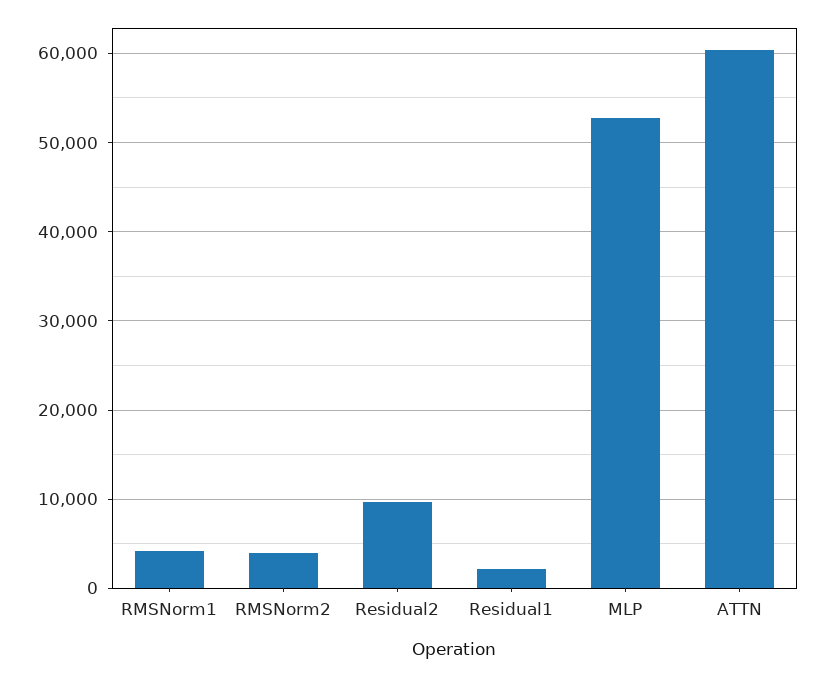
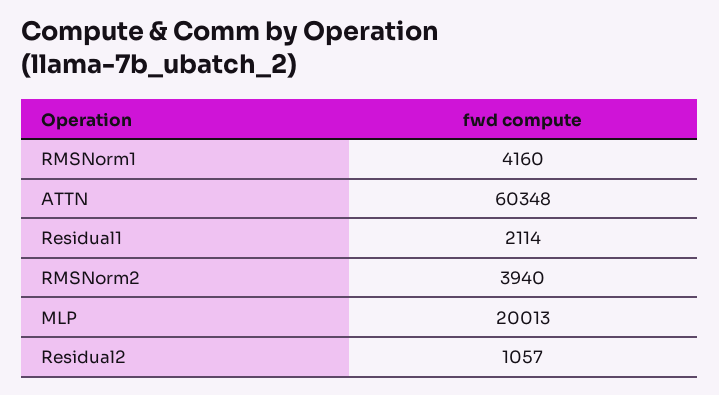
Residual2: 10000 -> 1057
MLP: 53000 -> 20013

